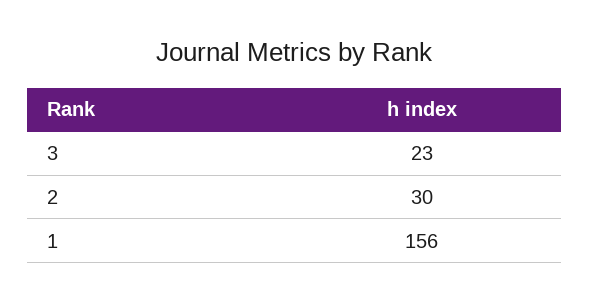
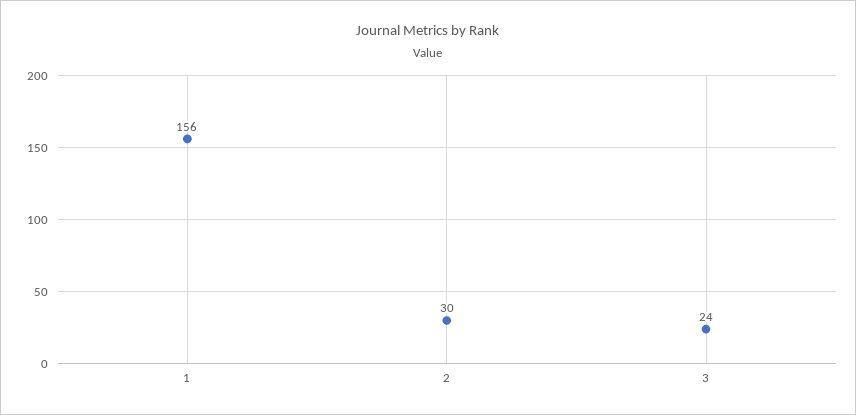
3: 23 -> 24

